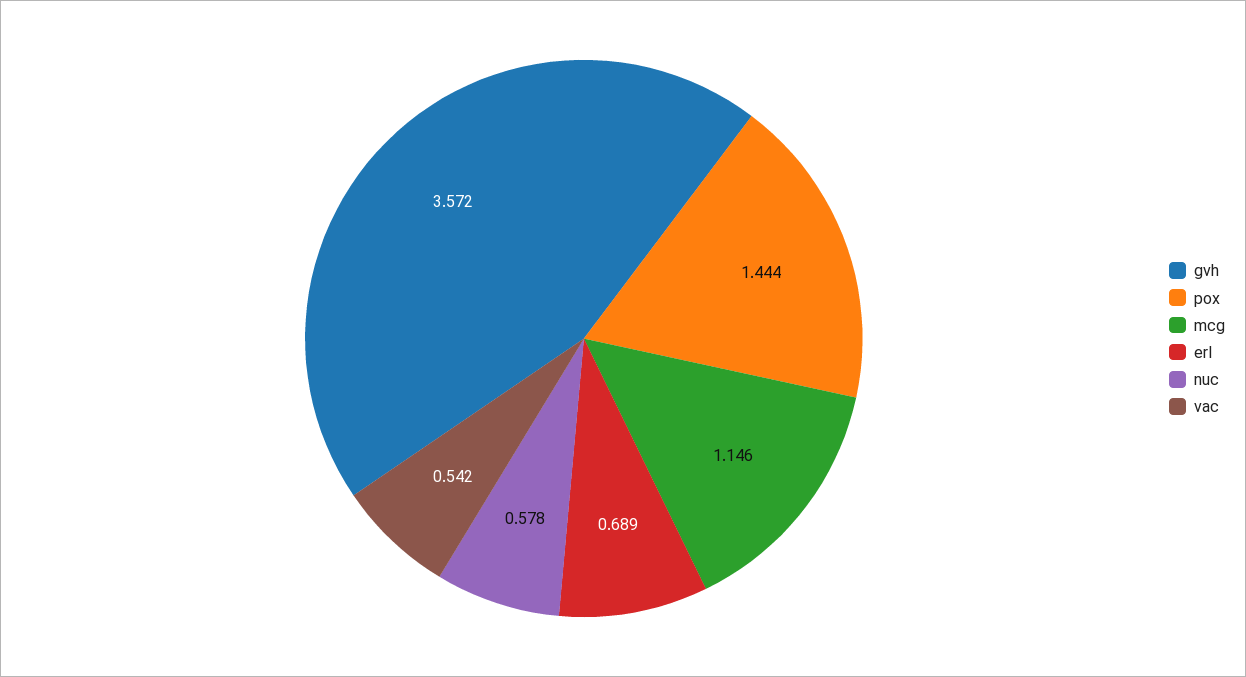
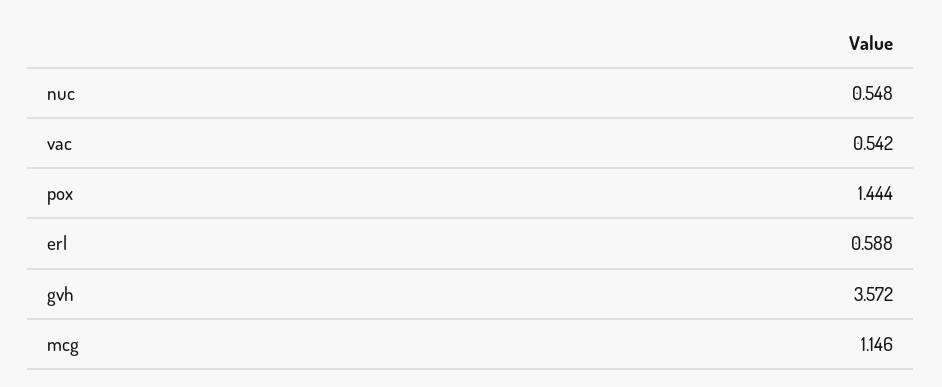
erl: 0.689 -> 0.588
nuc: 0.578 -> 0.548

